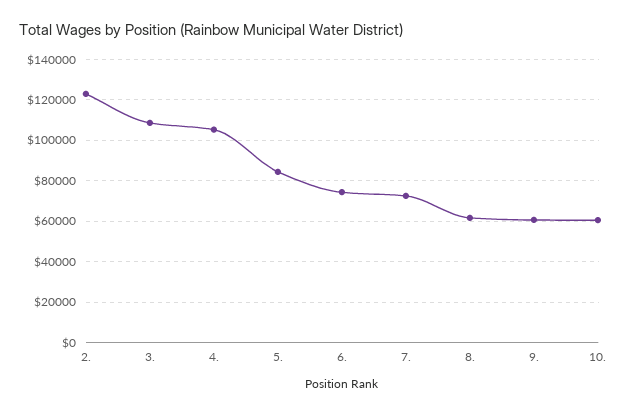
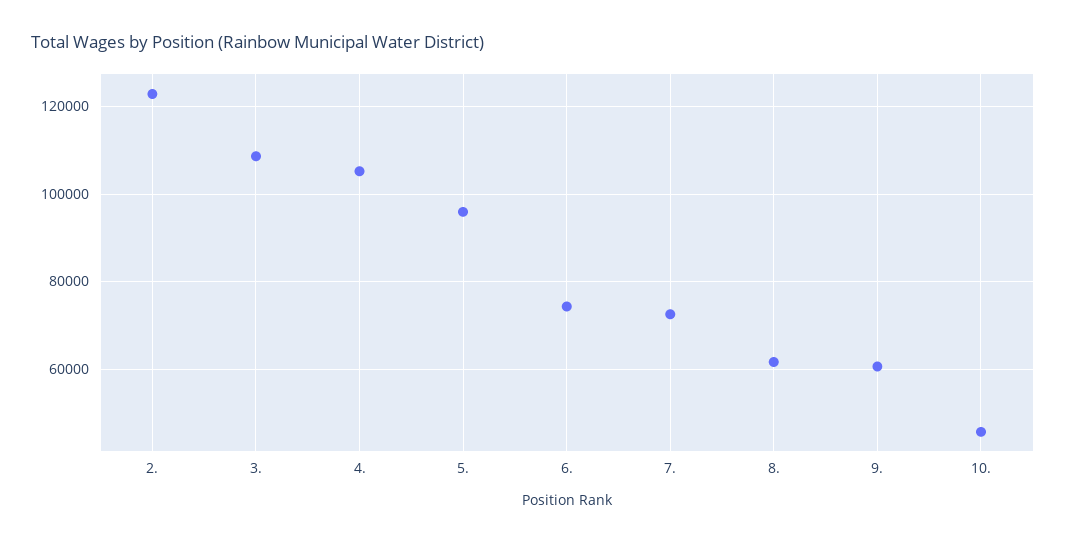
5.: 85000 -> 96000
10.: 60000 -> 46000

